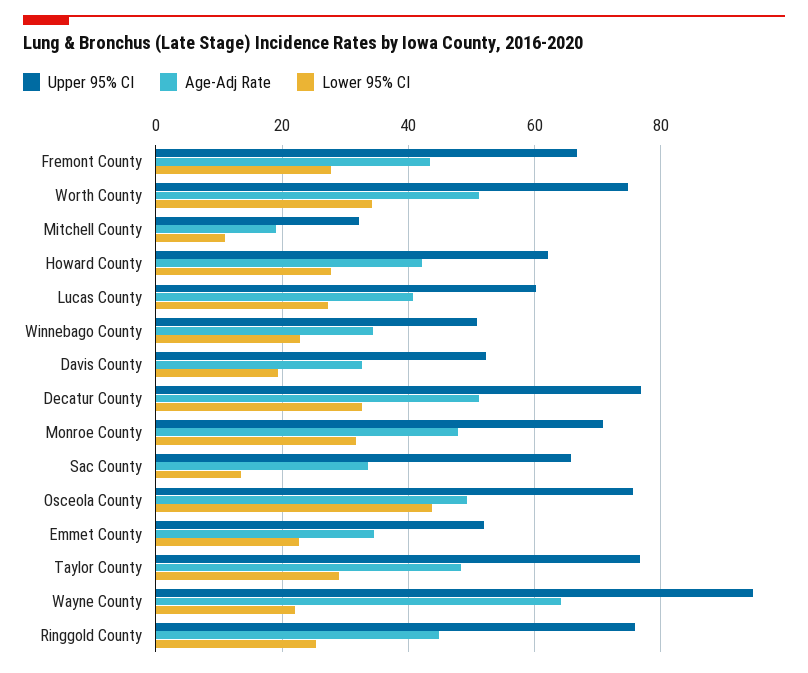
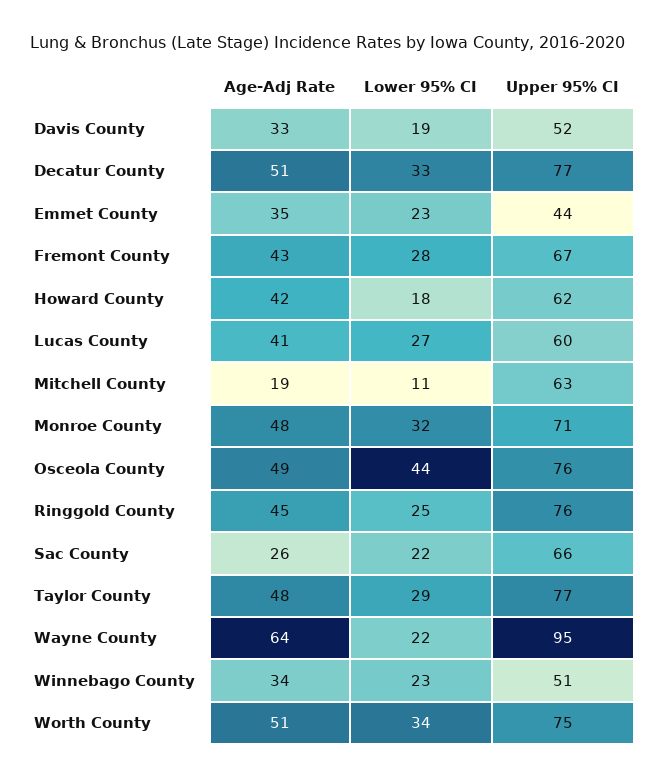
Upper 95% CI, Mitchell County: 32 -> 63
Lower 95% CI, Howard County: 28 -> 18
Age-Adj Rate, Sac County: 34 -> 26
Lower 95% CI, Sac County: 14 -> 22
Upper 95% CI, Emmet County: 52 -> 44

